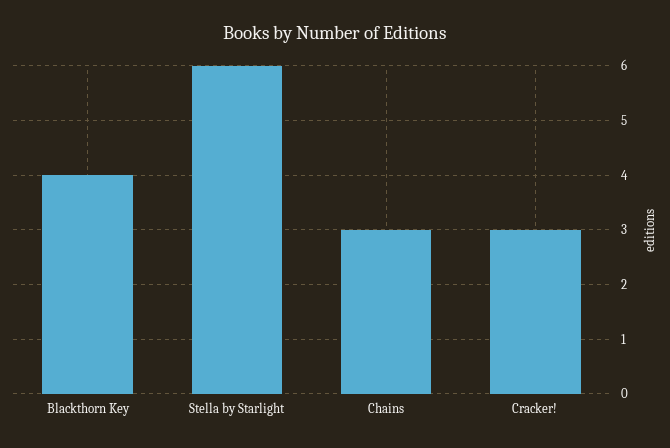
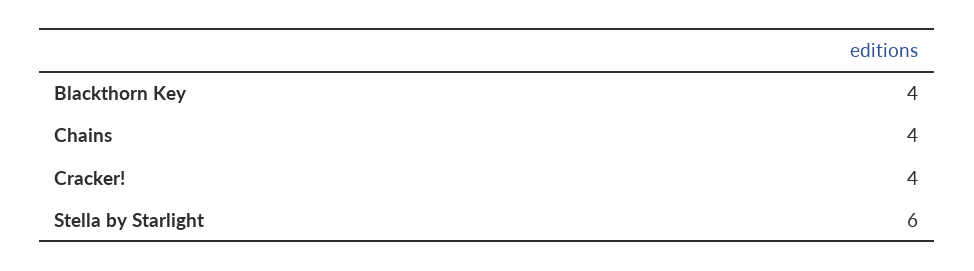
Chains: 3 -> 4
Cracker!: 3 -> 4

